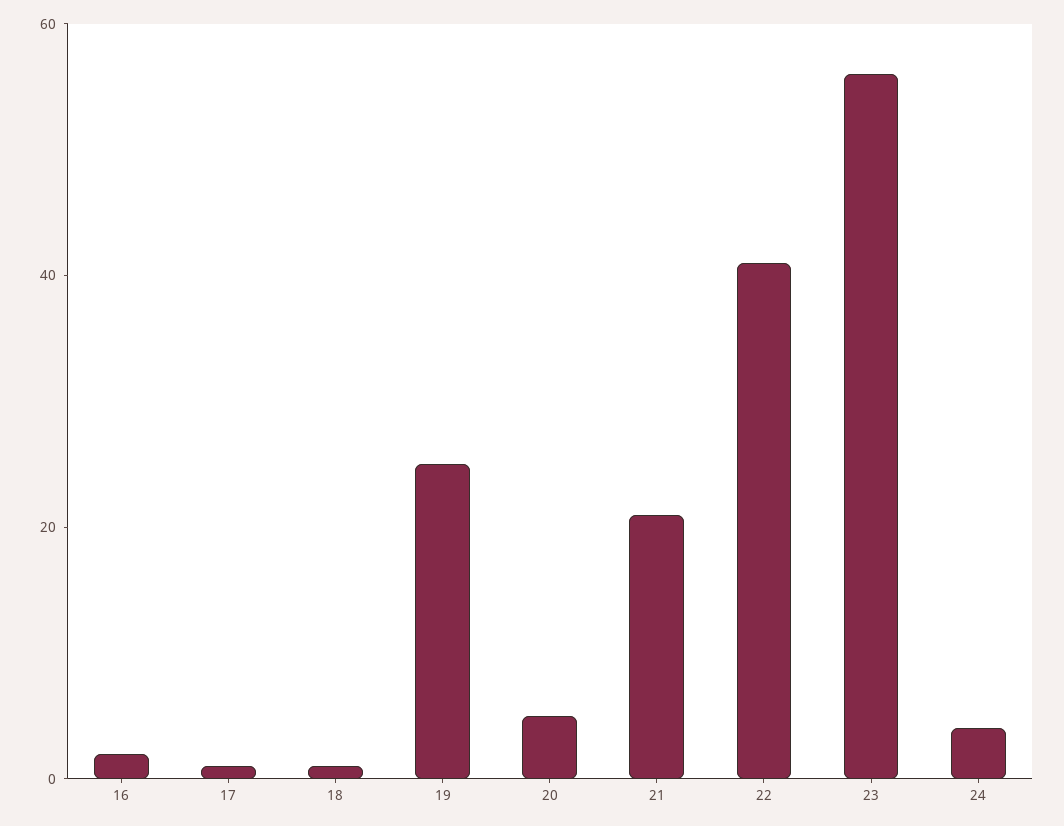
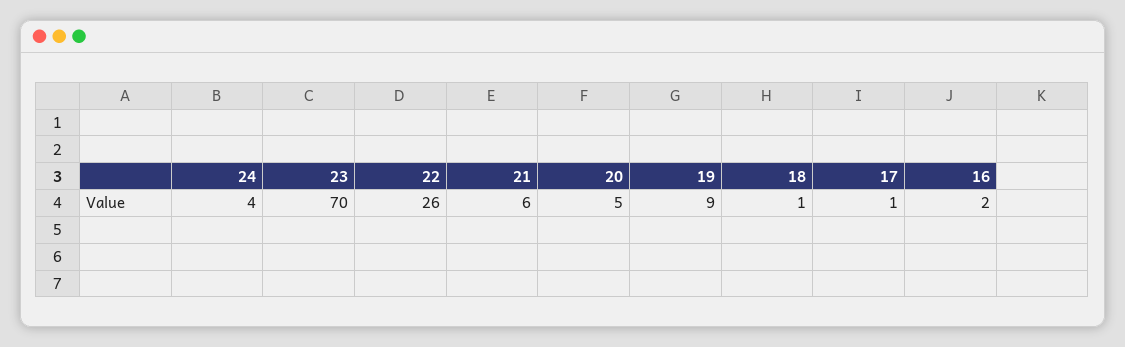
19: 25 -> 9
21: 20 -> 6
22: 40 -> 26
23: 55 -> 70

